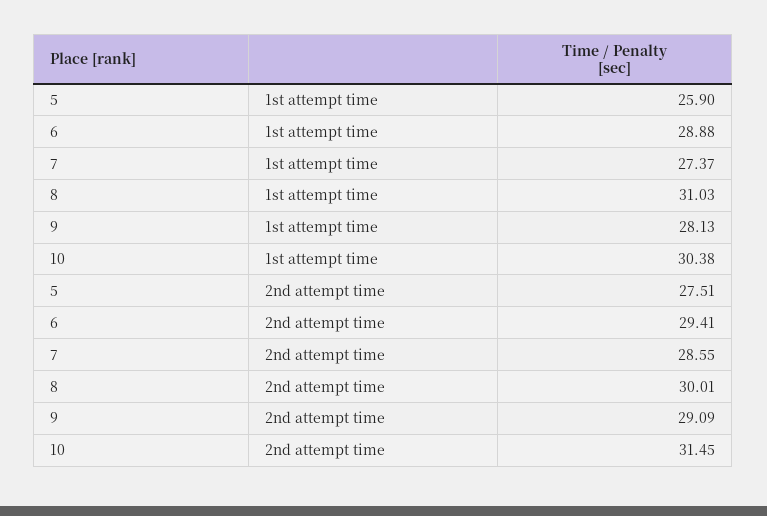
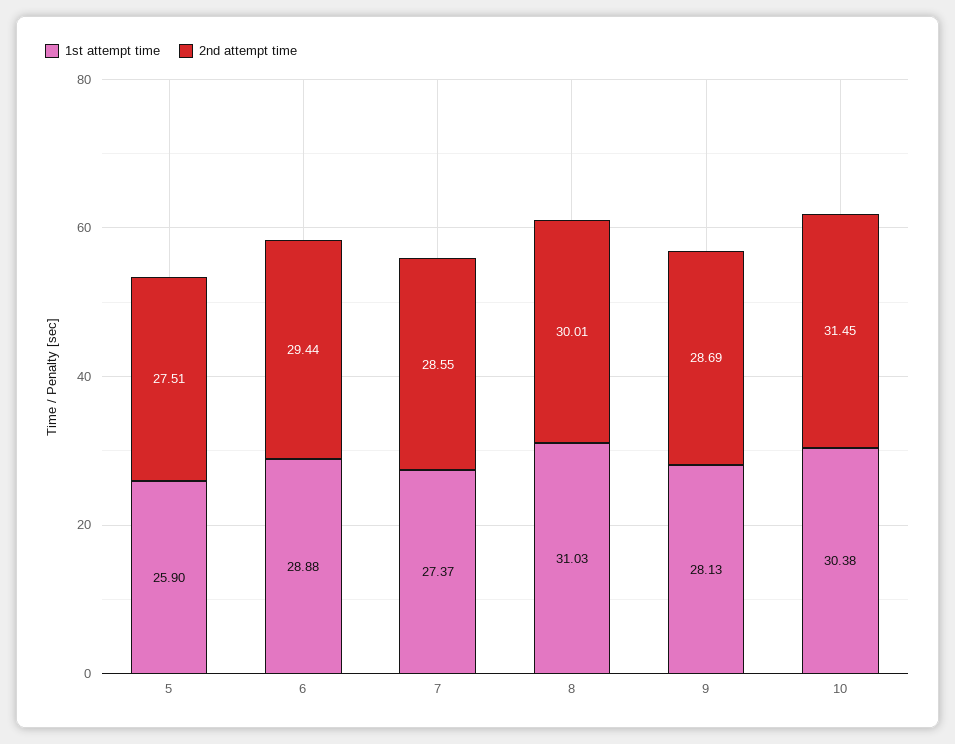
2nd attempt time, 6: 29.41 -> 29.44
2nd attempt time, 9: 29.09 -> 28.69

